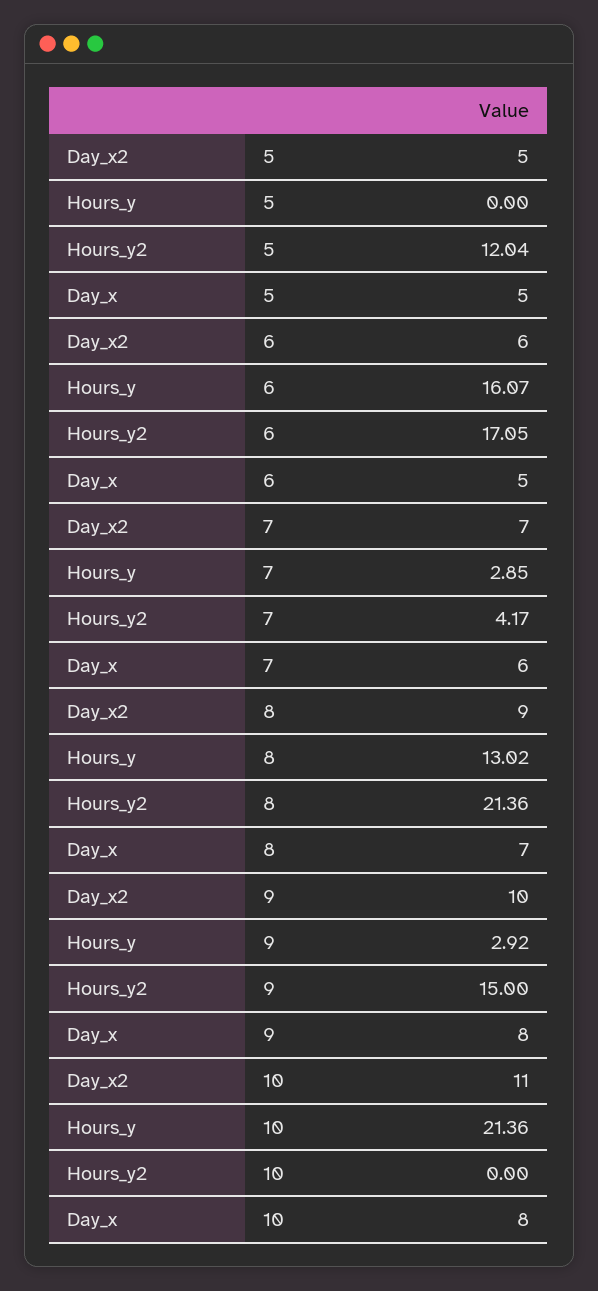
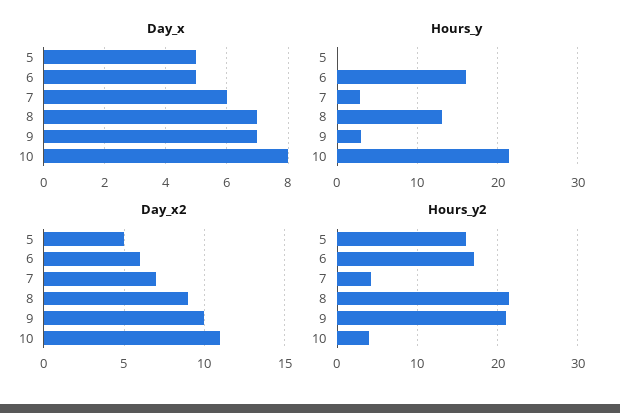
Hours_y2, 5: 12.04 -> 16
Hours_y2, 9: 15 -> 21
Day_x, 9: 8 -> 7
Hours_y2, 10: 0 -> 4

